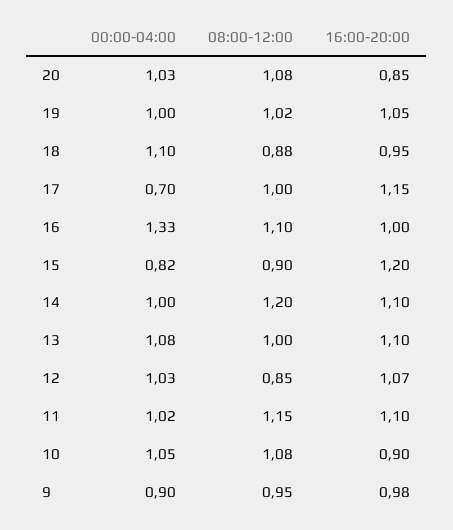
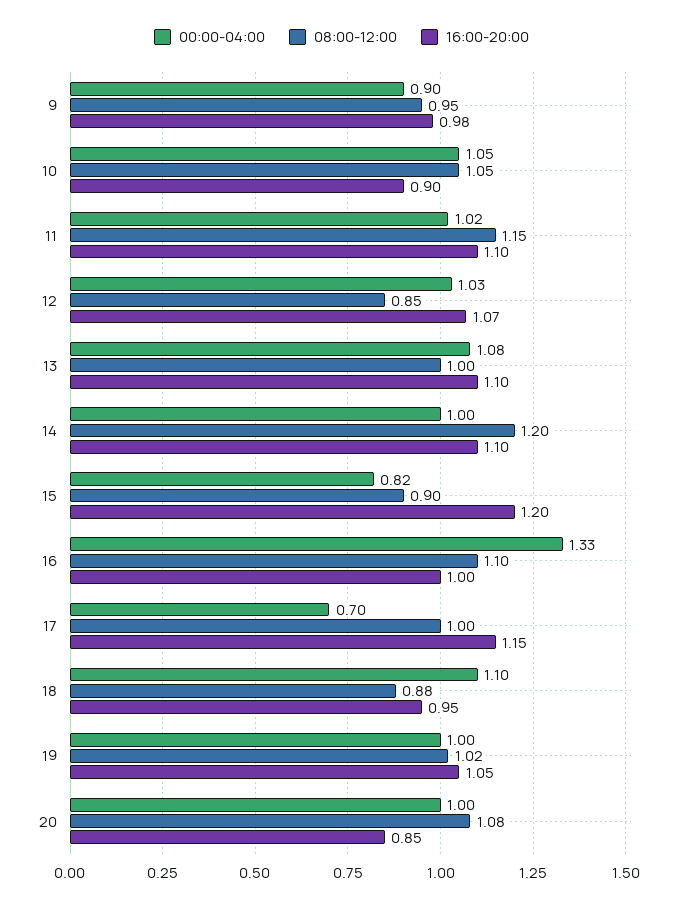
00:00-04:00, 20: 1.03 -> 1
08:00-12:00, 10: 1.08 -> 1.05

